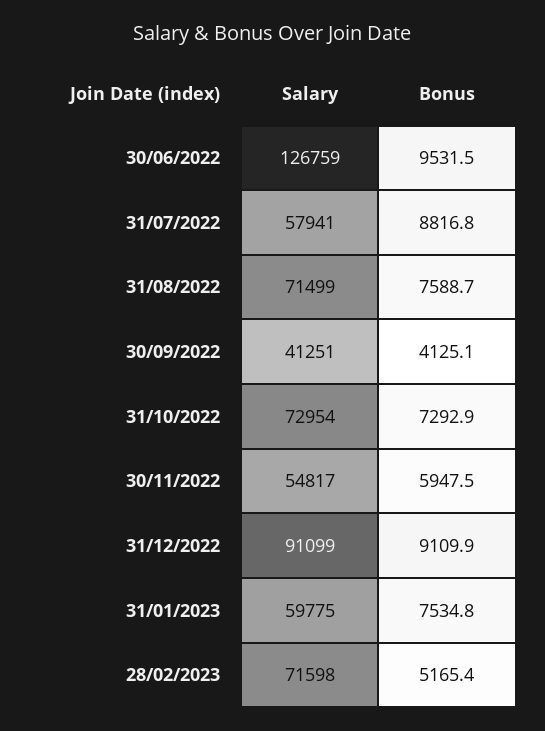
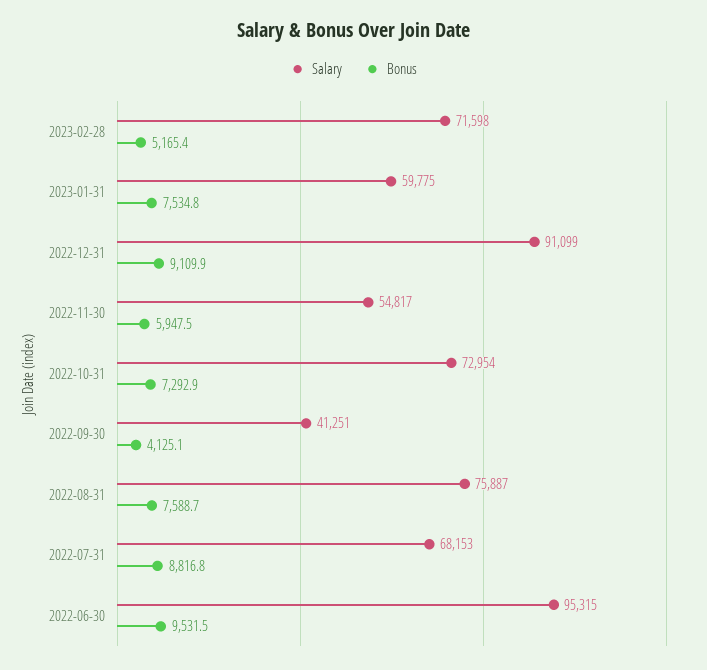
Salary, 30/06/2022: 126759 -> 95315
Salary, 31/07/2022: 57941 -> 68153
Salary, 31/08/2022: 71499 -> 75887

